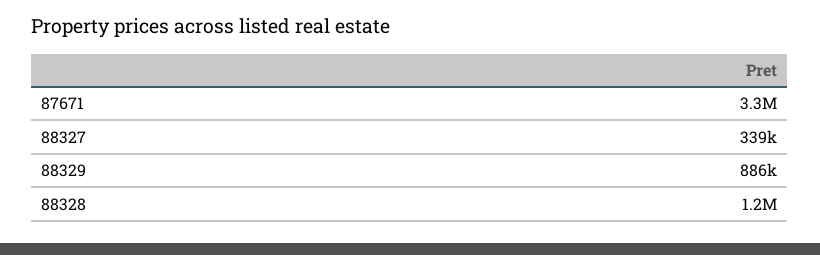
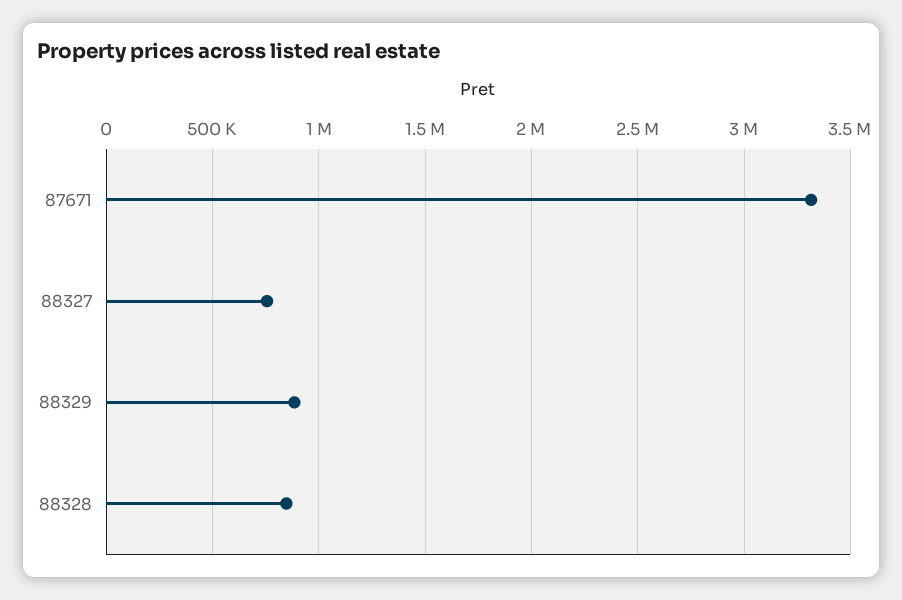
88327: 339000 -> 750000
88328: 1200000 -> 850000

